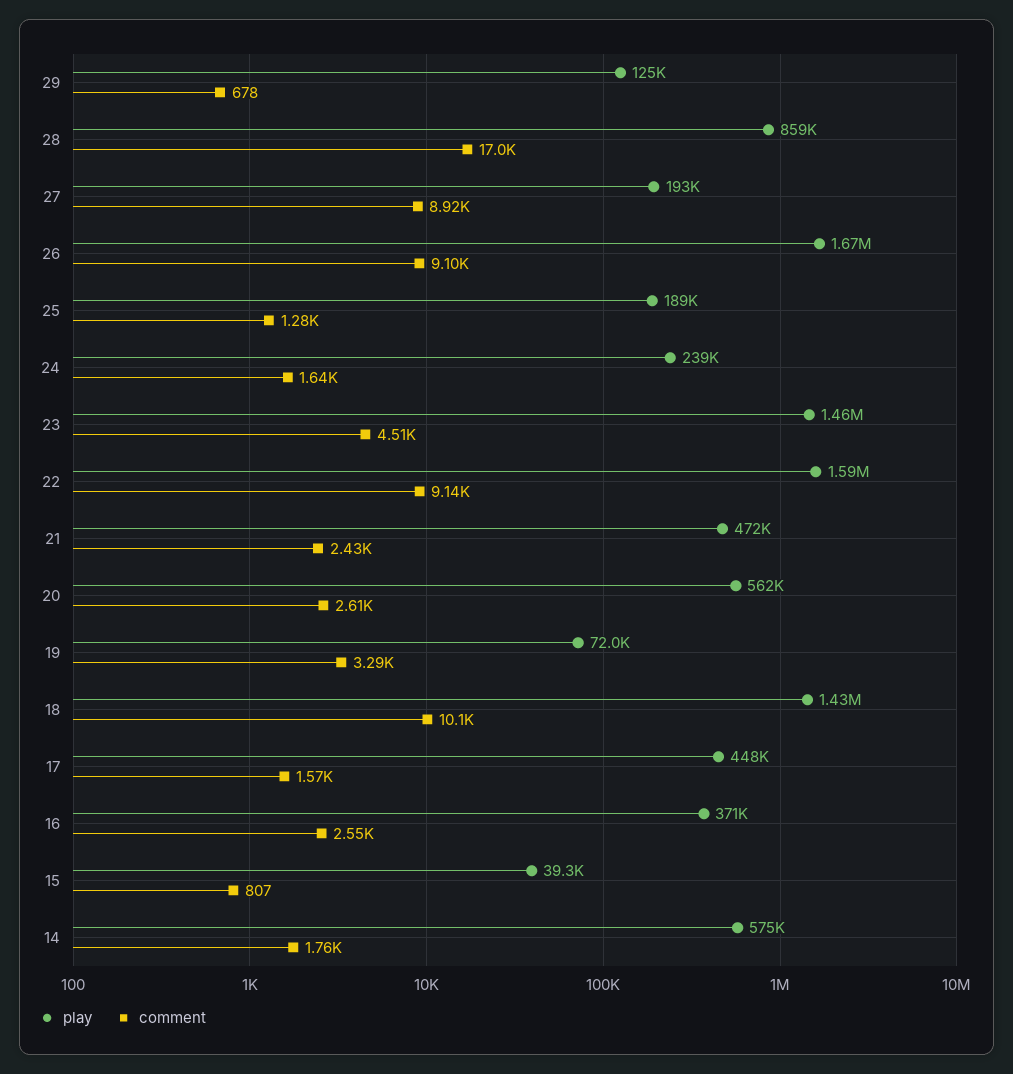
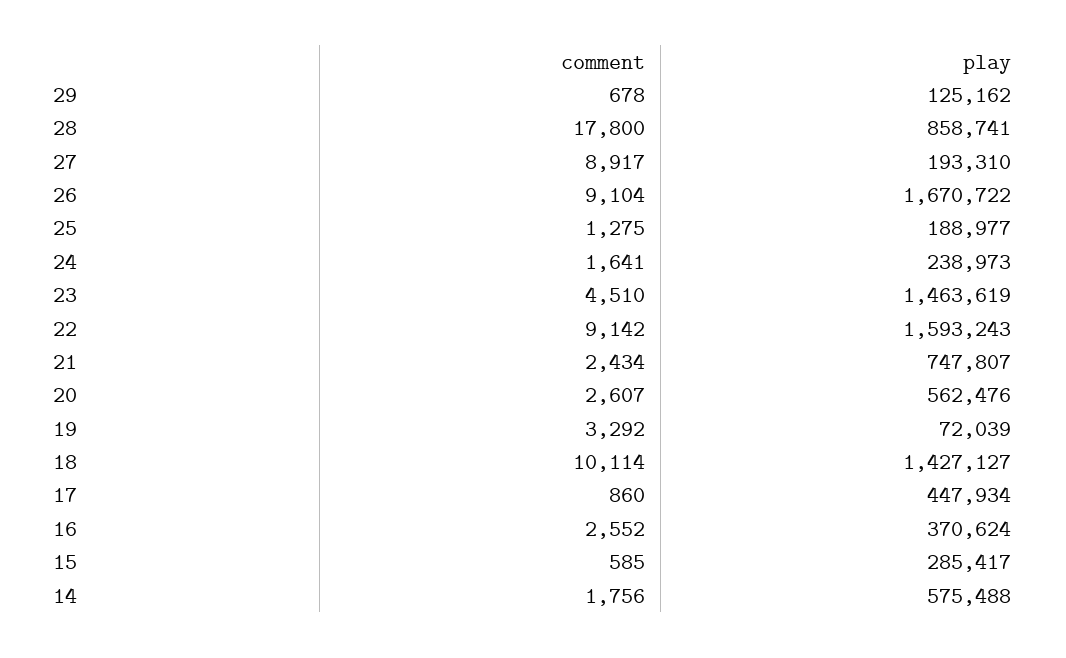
comment, 28: 17000 -> 17800
play, 21: 472000 -> 747807
comment, 17: 1570 -> 860
play, 15: 39300 -> 285417
comment, 15: 807 -> 585

